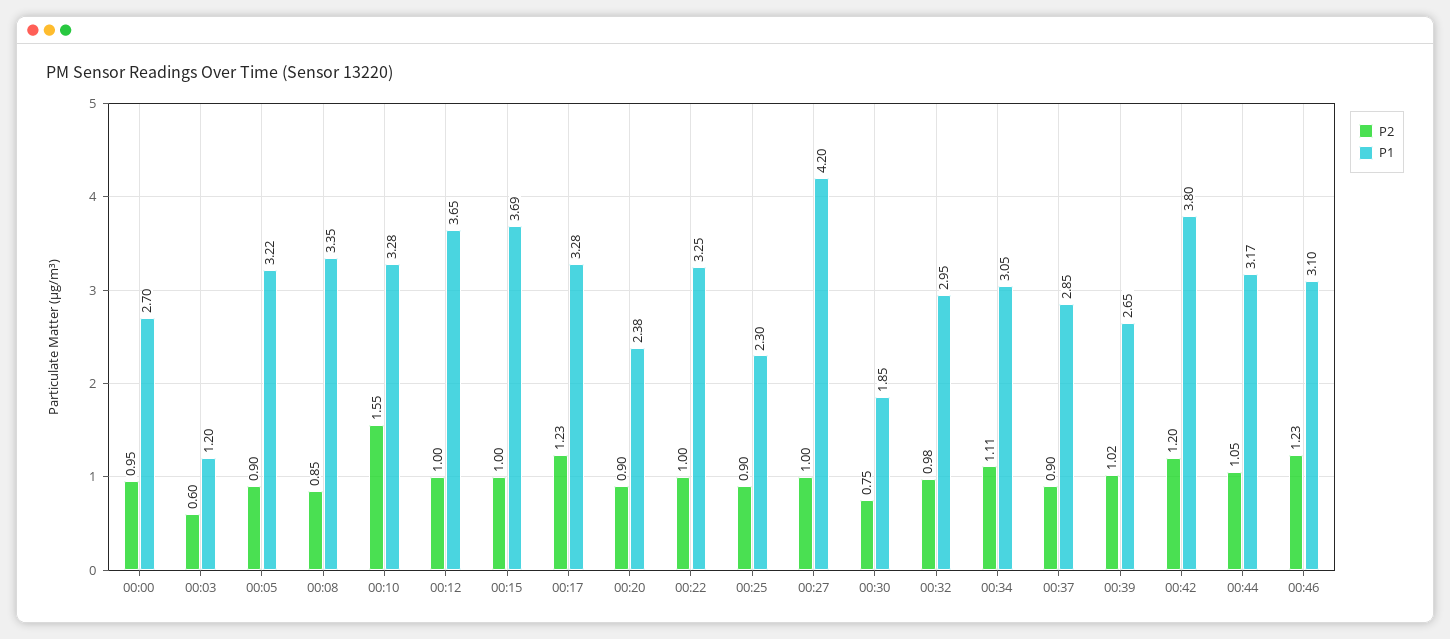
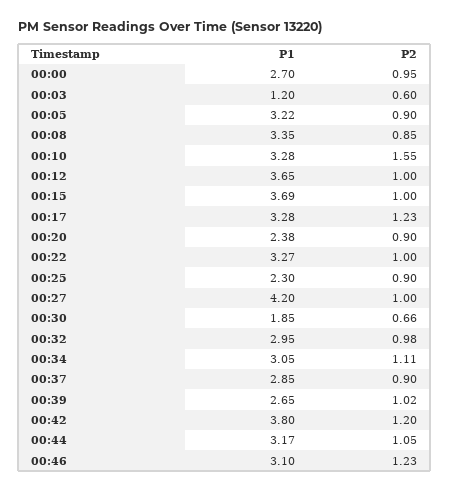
P1, 00:22: 3.25 -> 3.27
P2, 00:30: 0.75 -> 0.66

